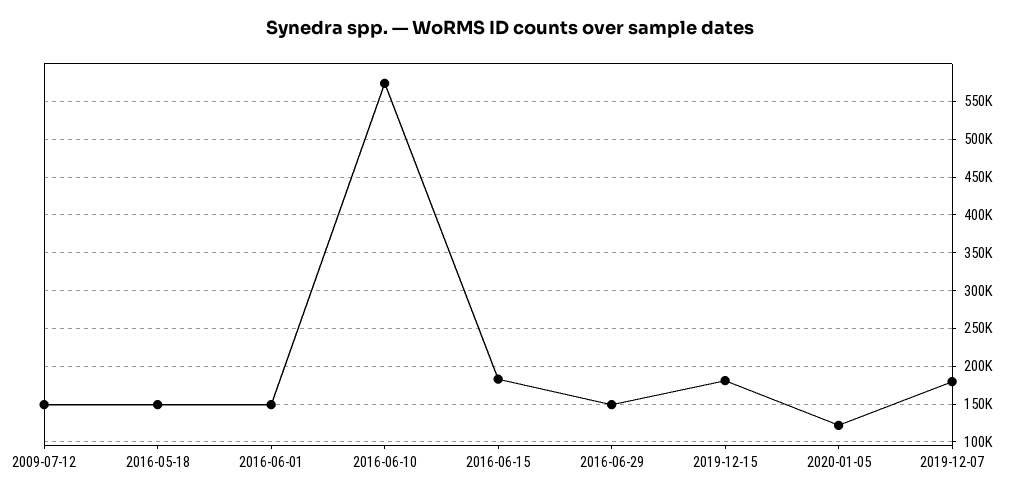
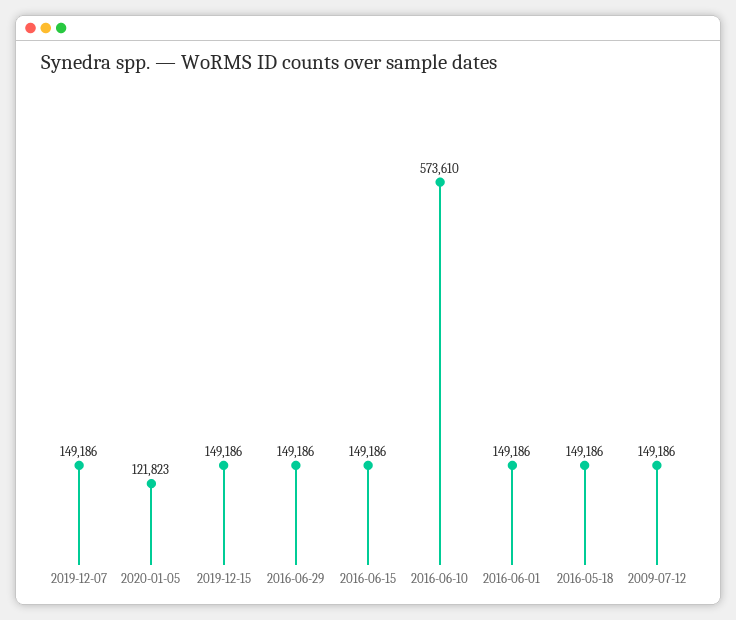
2016-06-15: 180000 -> 149186
2019-12-15: 180000 -> 149186
2019-12-07: 180000 -> 149186

